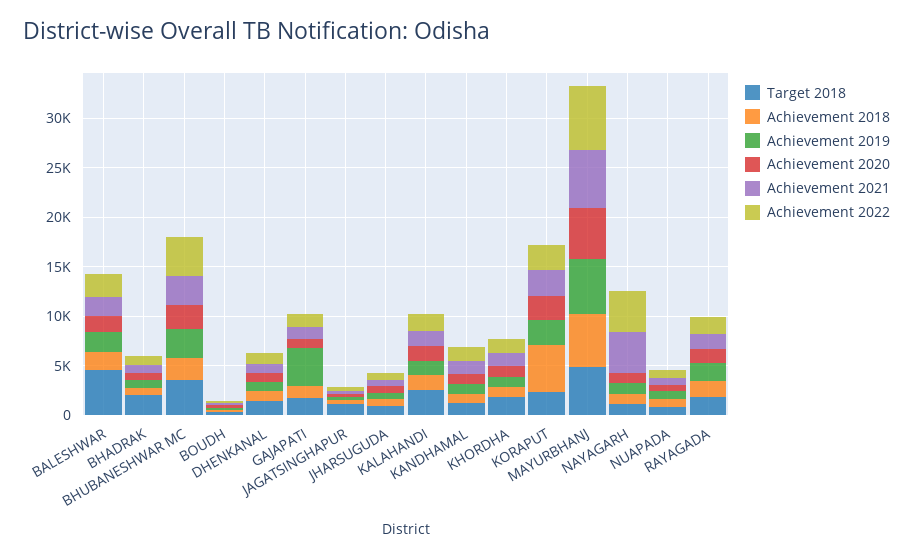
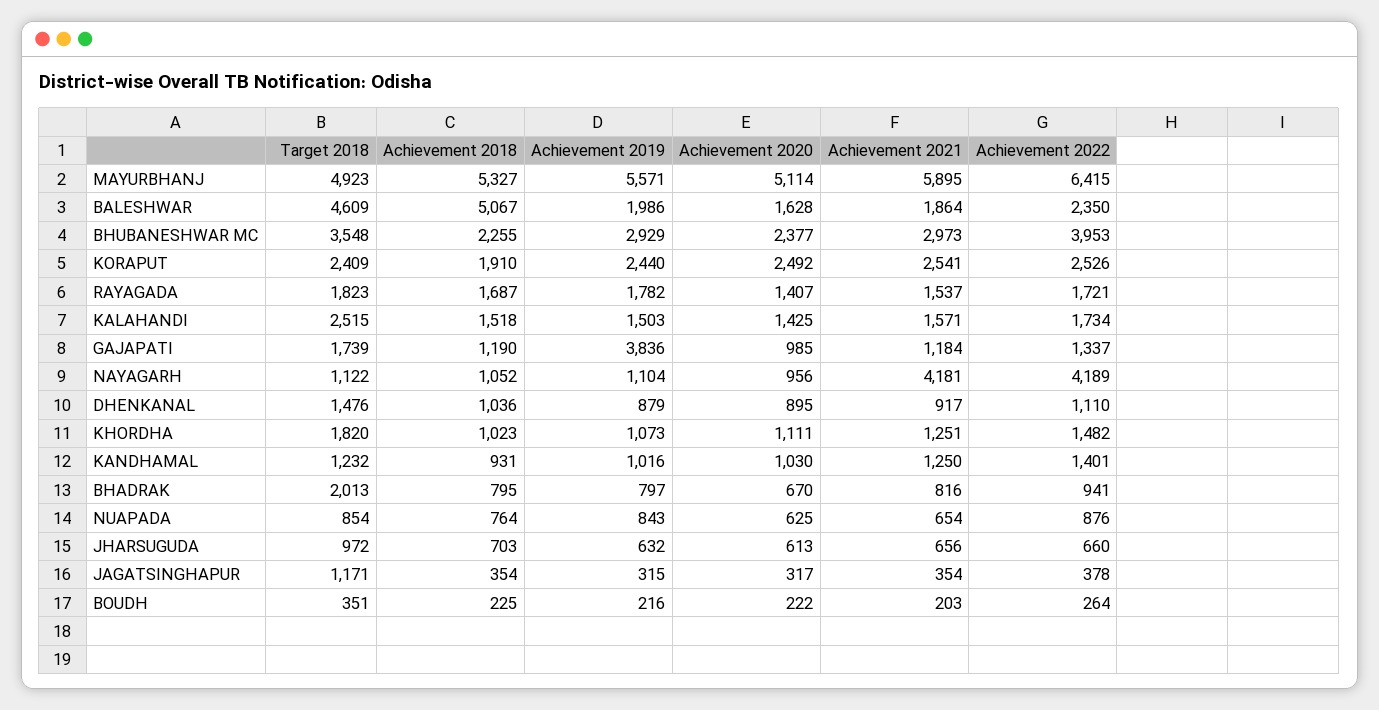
Achievement 2018, BALESHWAR: 2000 -> 5067
Achievement 2018, KORAPUT: 5000 -> 1910

